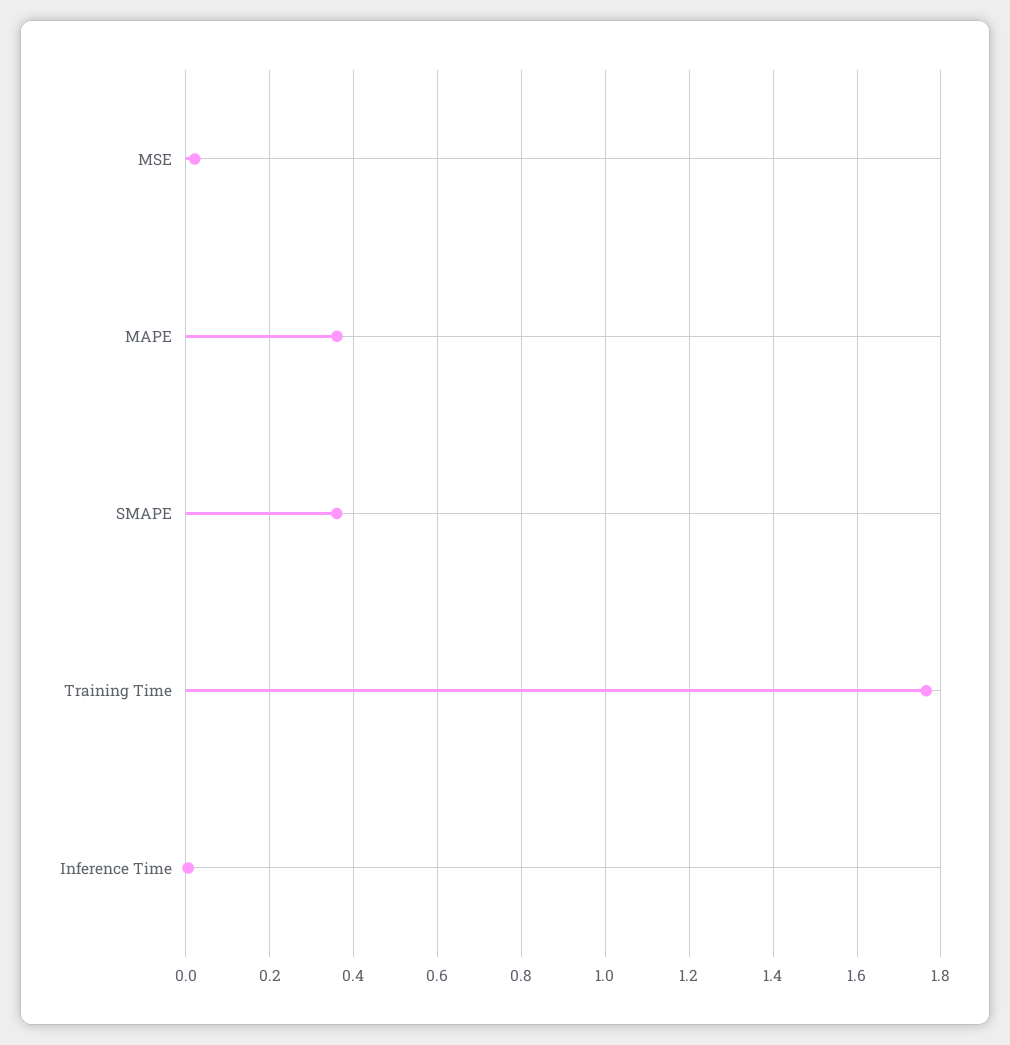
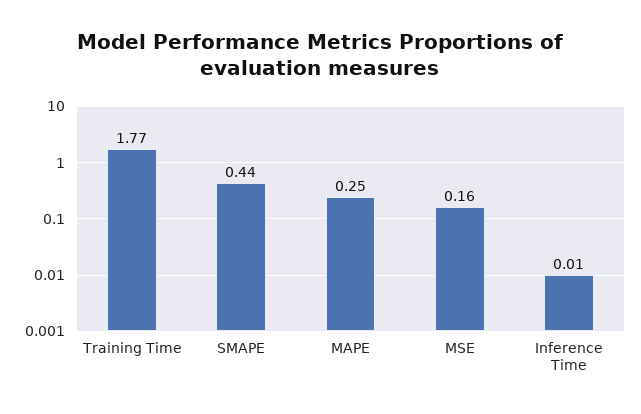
MSE: 0.02 -> 0.16
MAPE: 0.36 -> 0.25
SMAPE: 0.36 -> 0.44

